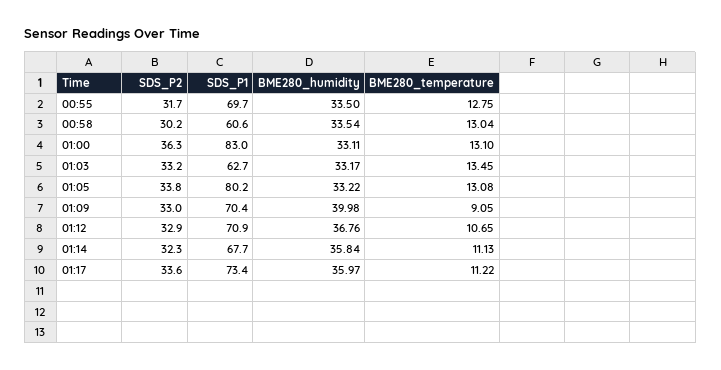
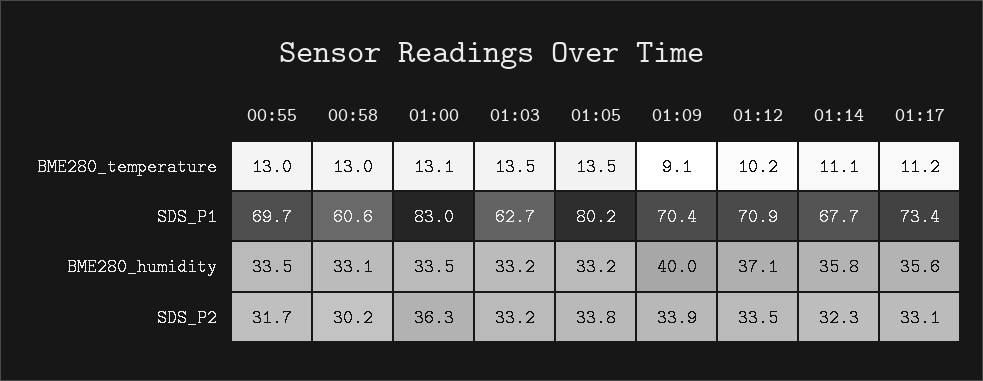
BME280_temperature, 00:55: 12.75 -> 13
BME280_humidity, 00:58: 33.54 -> 33.1
BME280_humidity, 01:00: 33.11 -> 33.5
BME280_temperature, 01:05: 13.08 -> 13.5
SDS_P2, 01:09: 33 -> 33.9
SDS_P2, 01:12: 32.9 -> 33.5
BME280_humidity, 01:12: 36.76 -> 37.1
BME280_temperature, 01:12: 10.65 -> 10.2
SDS_P2, 01:17: 33.6 -> 33.1
BME280_humidity, 01:17: 35.97 -> 35.6

